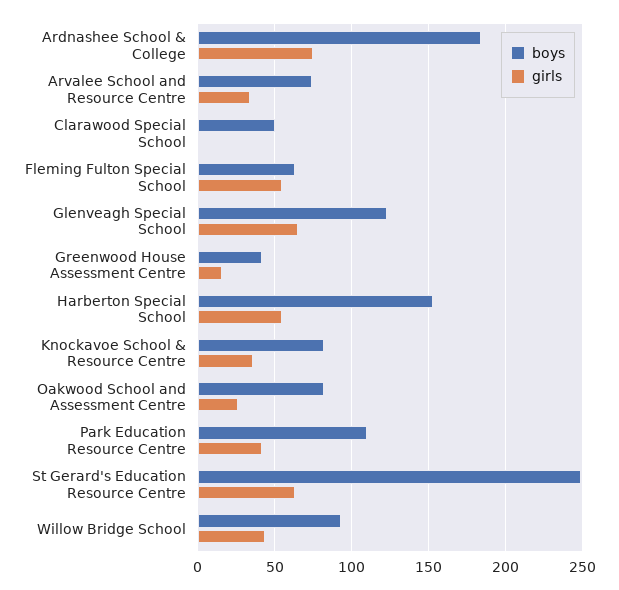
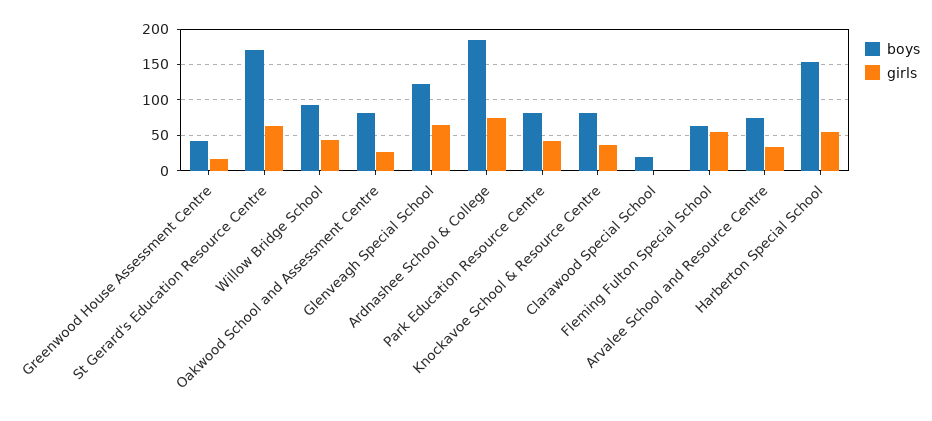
boys, Clarawood Special School: 50 -> 20
boys, Park Education Resource Centre: 110 -> 80
boys, St Gerard's Education Resource Centre: 250 -> 170

